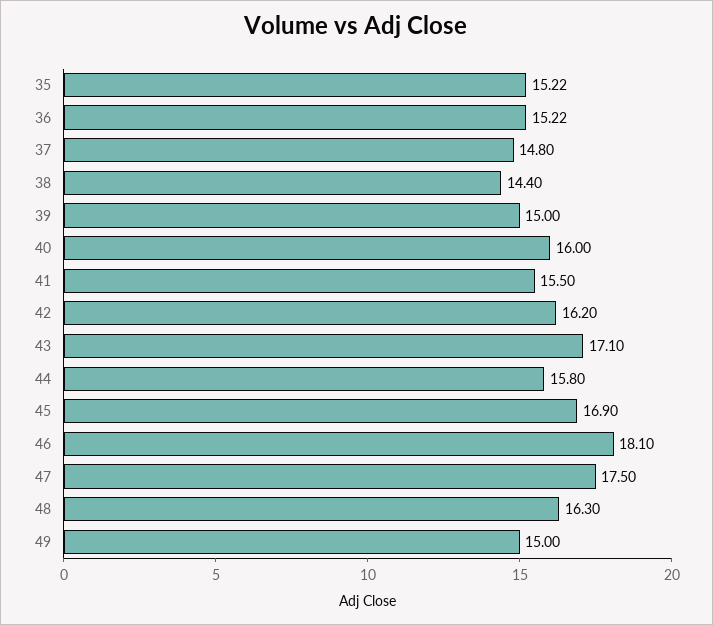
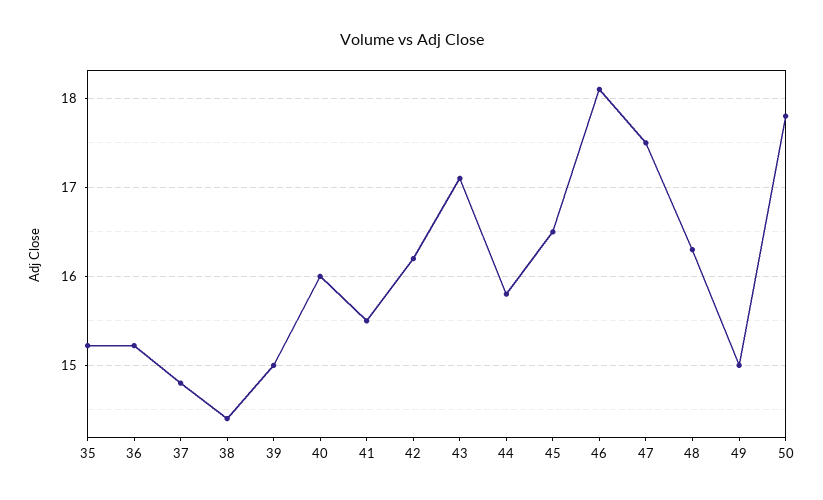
45: 16.9 -> 16.5
50: none -> 17.8

